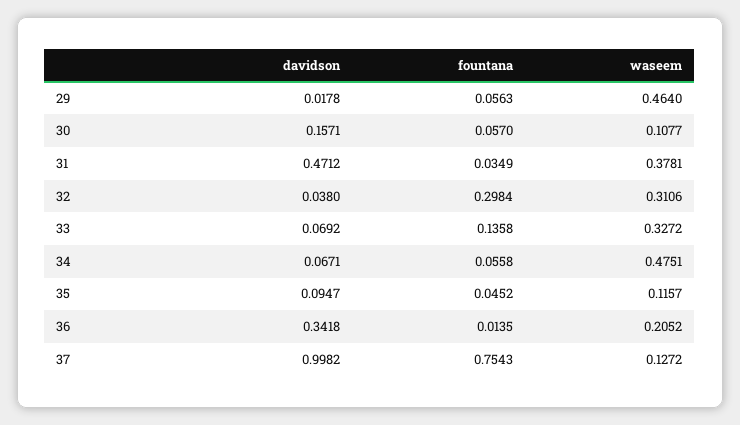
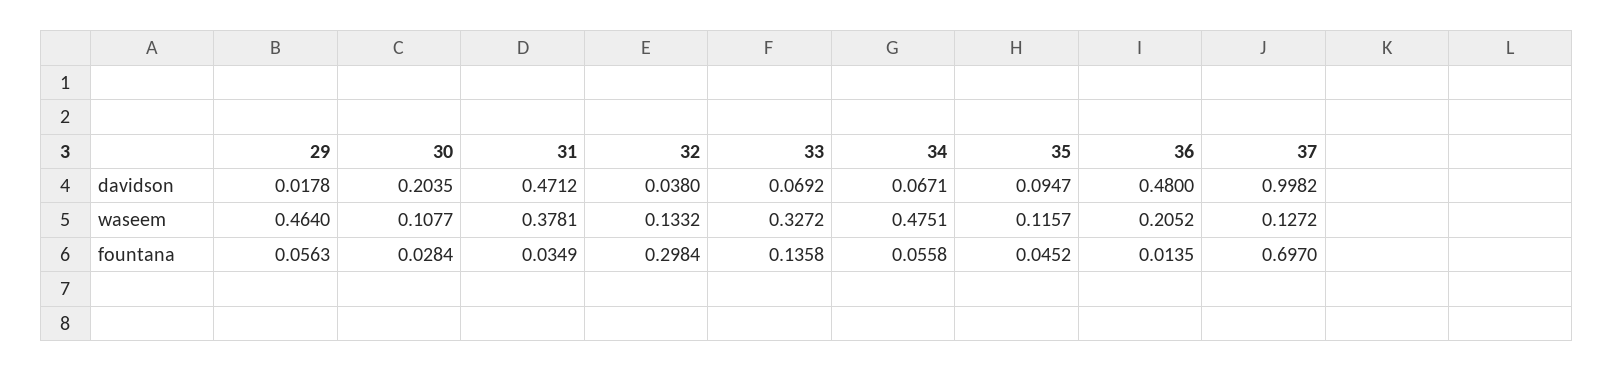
davidson, 30: 0.1571 -> 0.2035
fountana, 30: 0.057 -> 0.0284
waseem, 32: 0.3106 -> 0.1332
davidson, 36: 0.3418 -> 0.48
fountana, 37: 0.7543 -> 0.697

